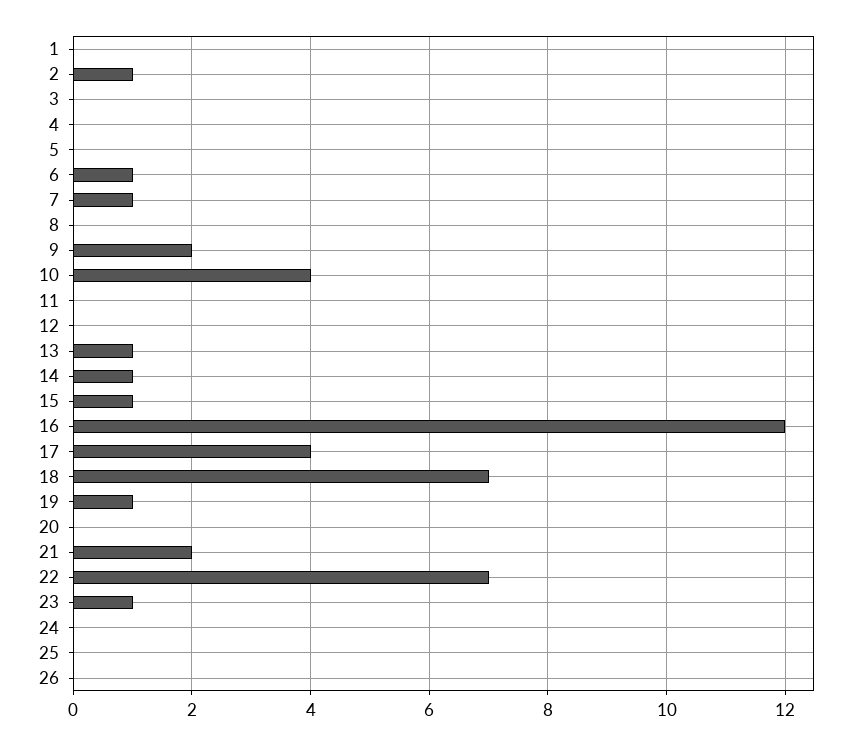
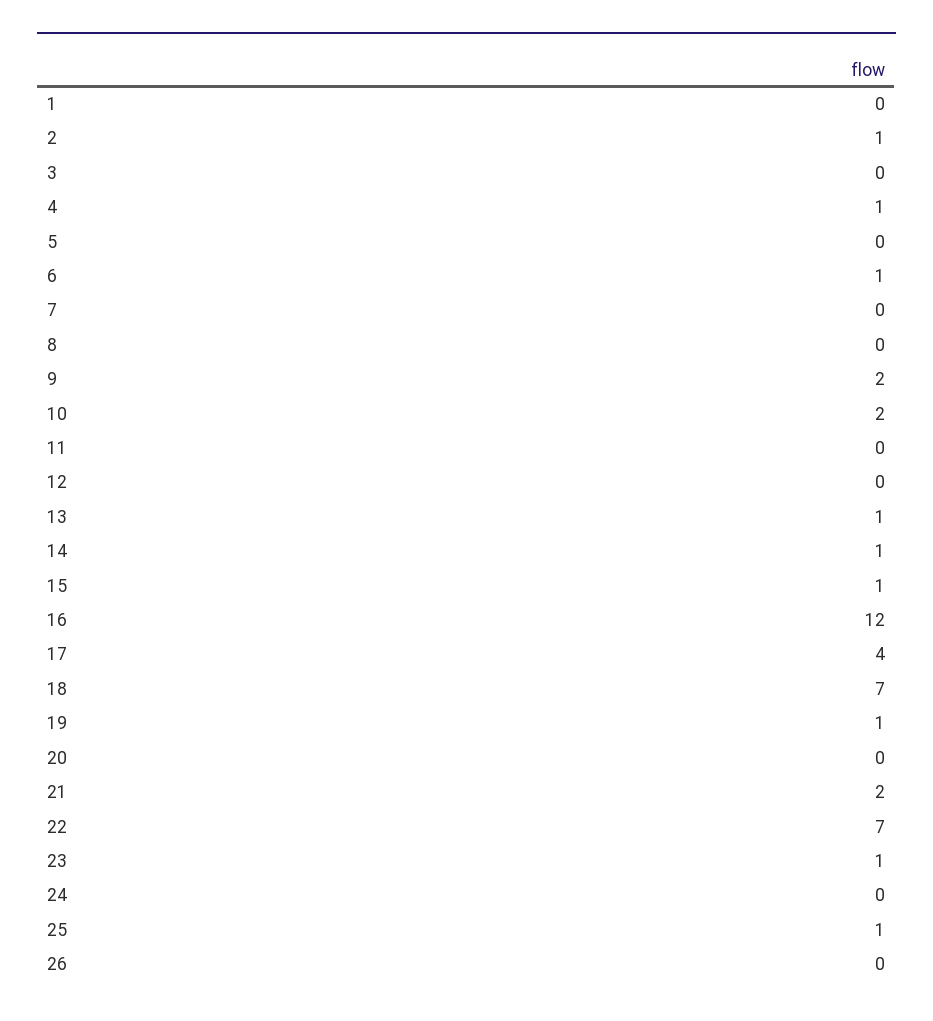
4: 0 -> 1
7: 1 -> 0
10: 4 -> 2
25: 0 -> 1

